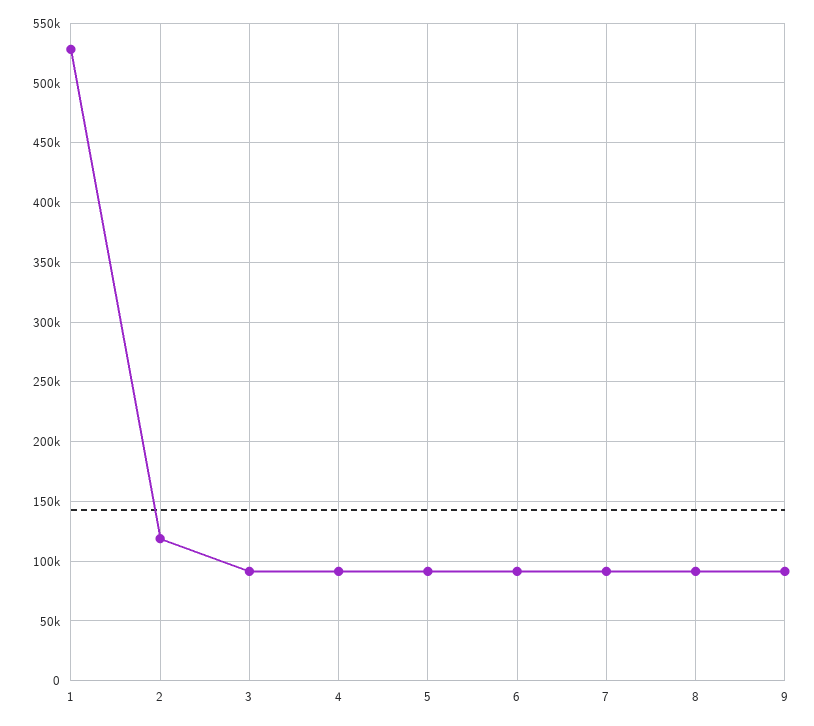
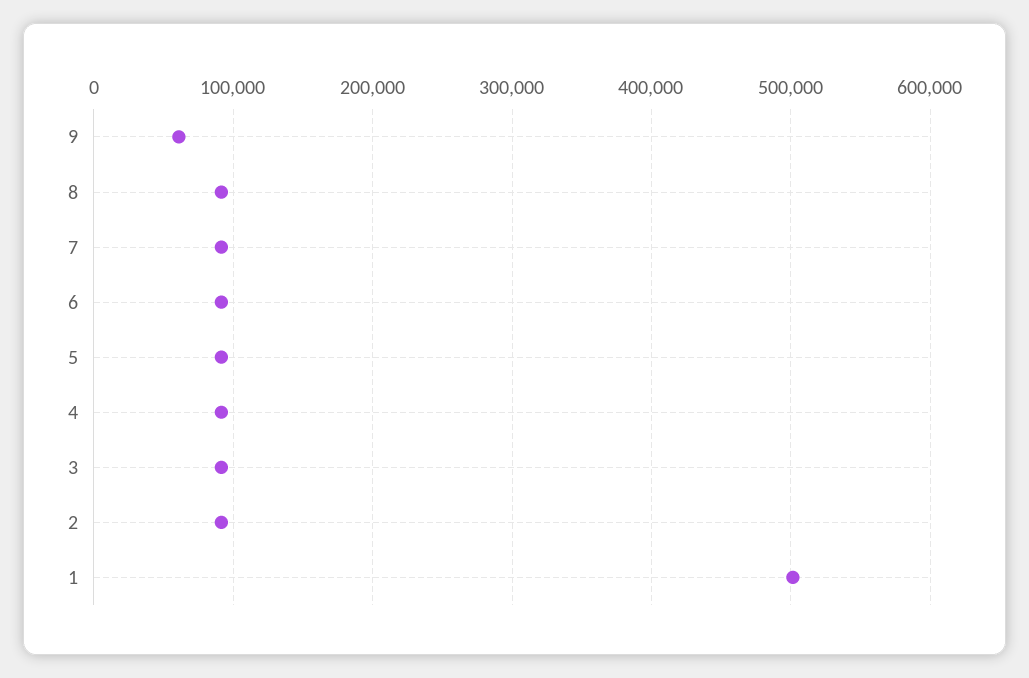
1: 530000 -> 500000
2: 120000 -> 90000
9: 90000 -> 60000

